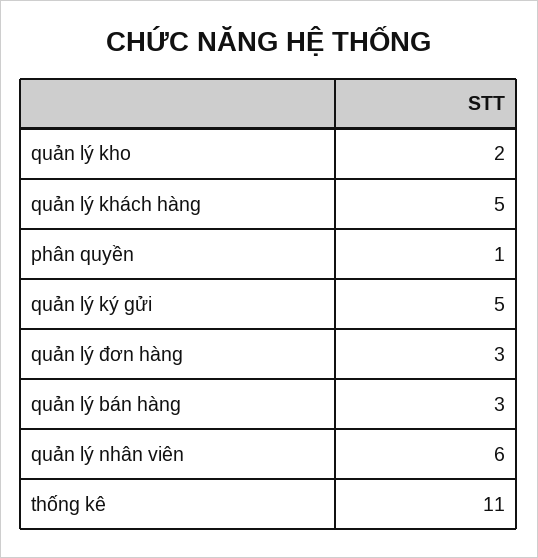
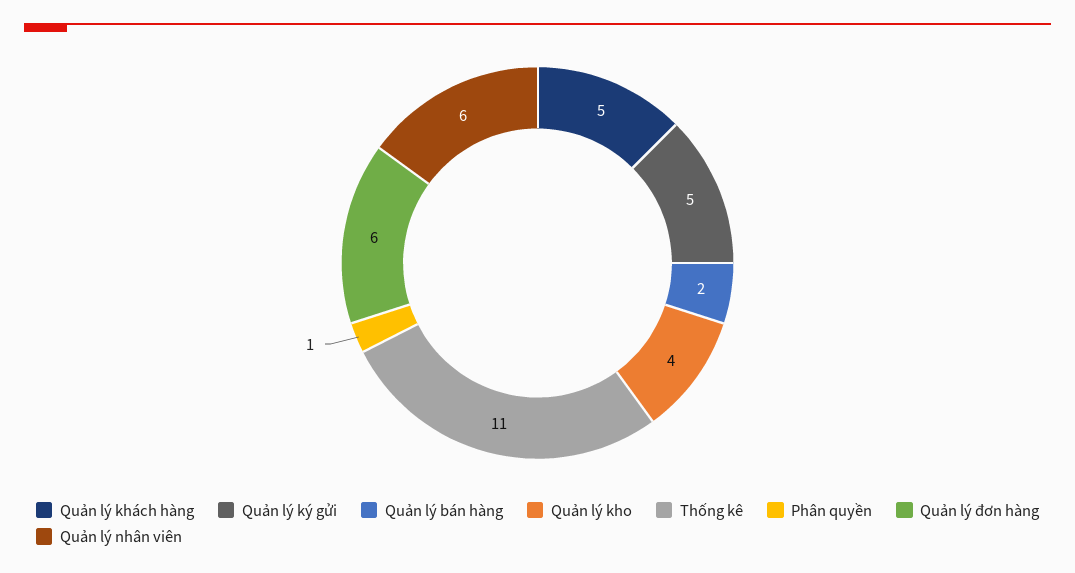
quản lý kho: 2 -> 4
quản lý đơn hàng: 3 -> 6
quản lý bán hàng: 3 -> 2

